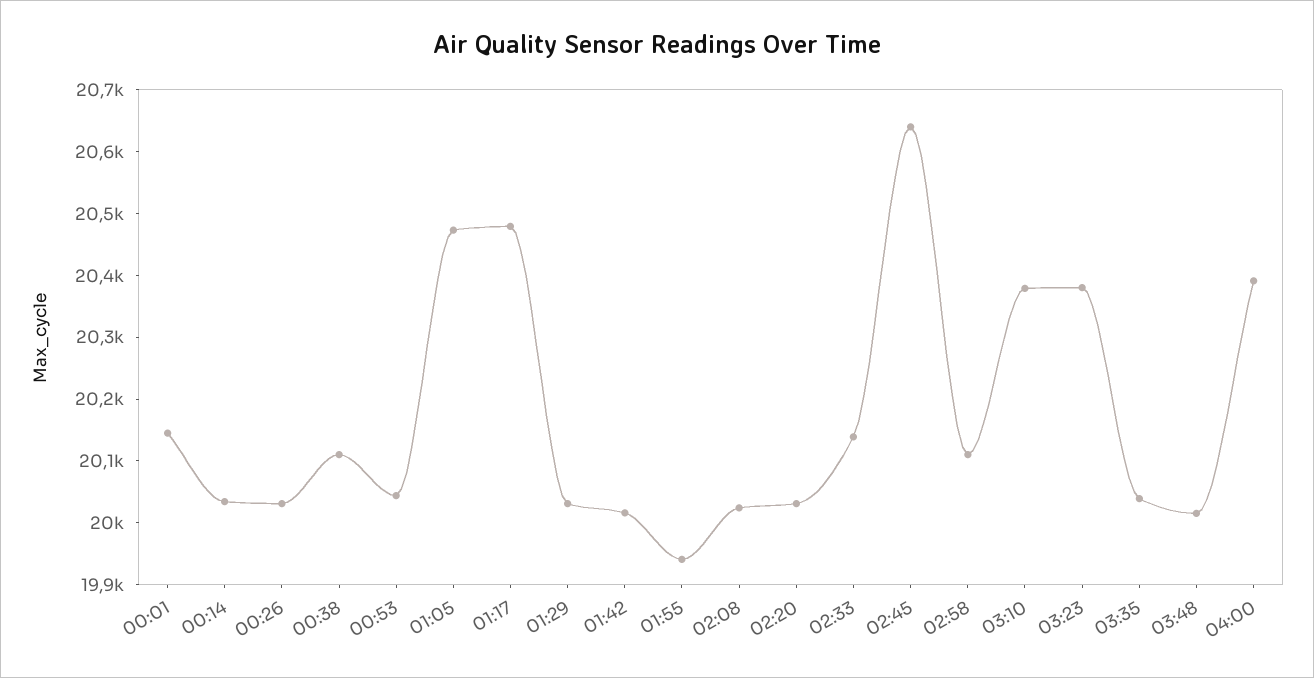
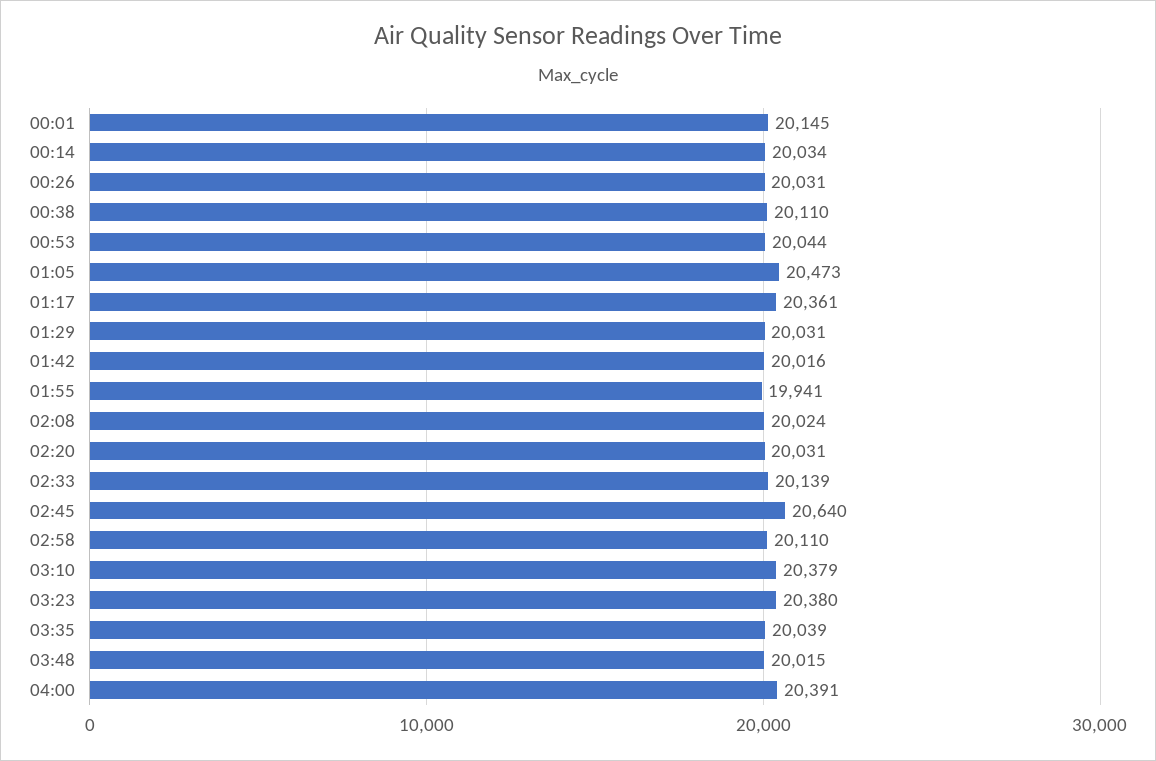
01:17: 20480 -> 20361

